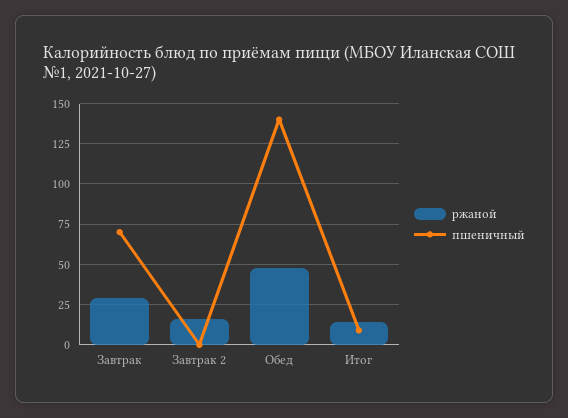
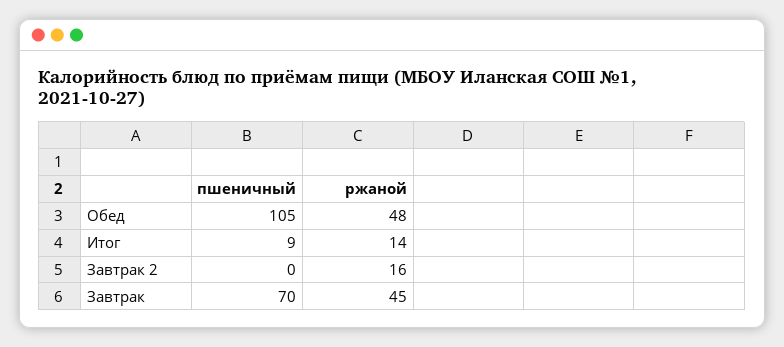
ржаной, Завтрак: 30 -> 45
пшеничный, Обед: 140 -> 105

